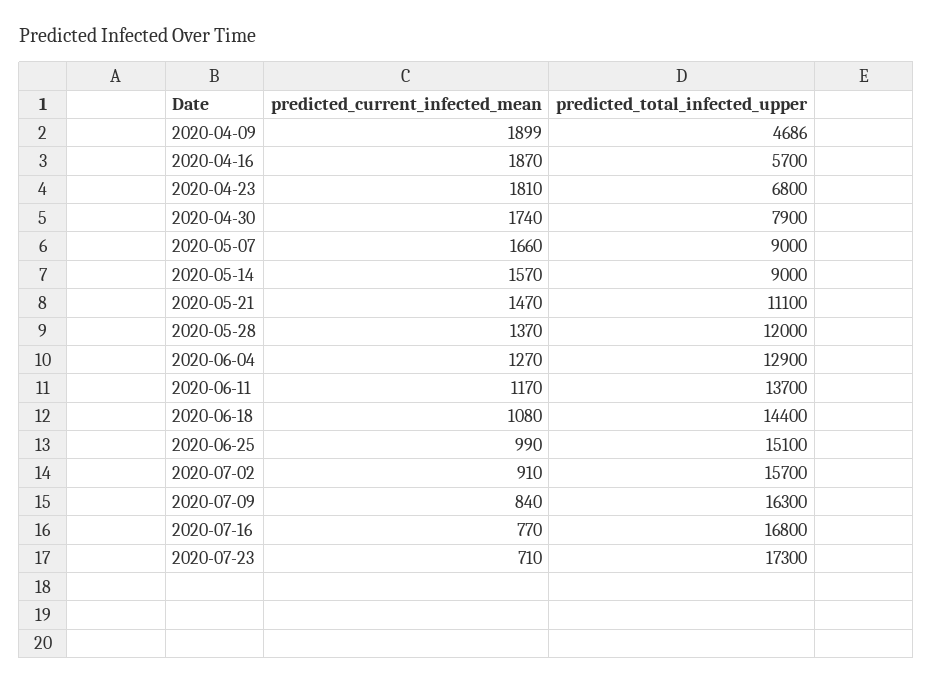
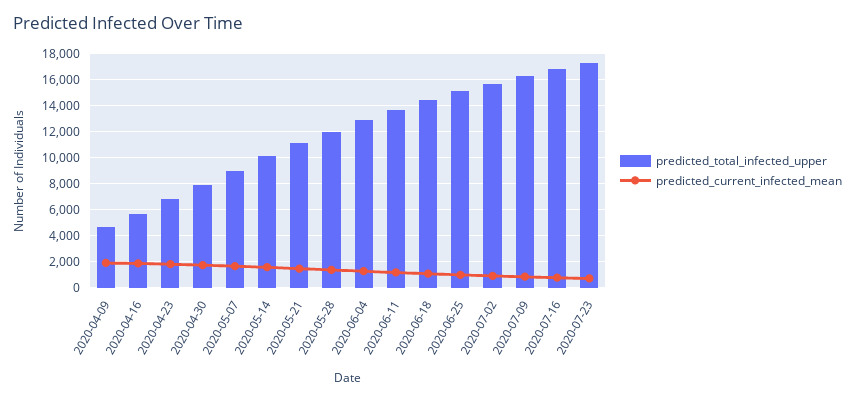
predicted_total_infected_upper, 2020-05-14: 9000 -> 10000

